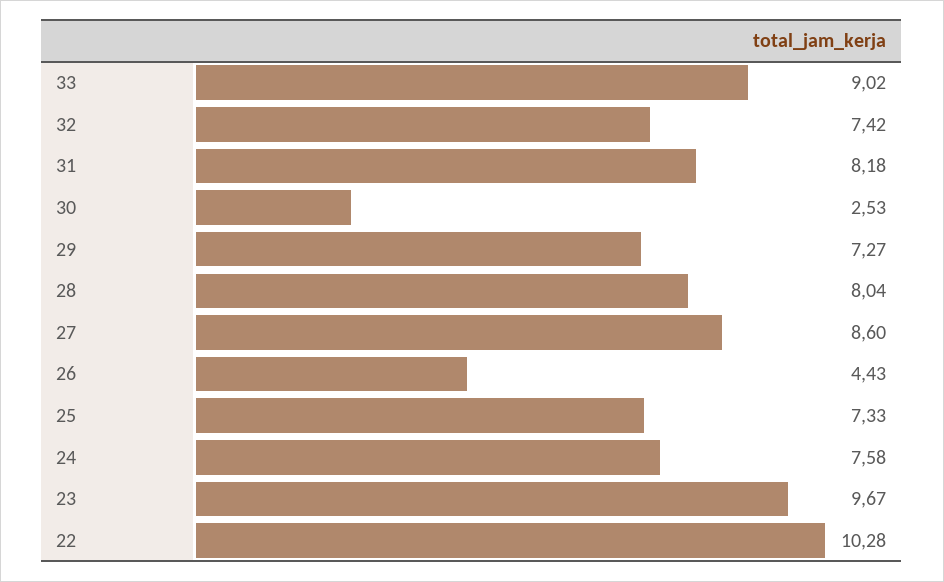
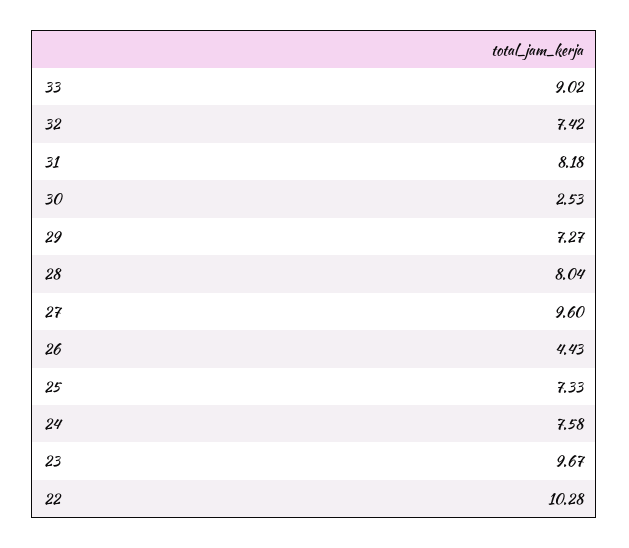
27: 8.6 -> 9.6

